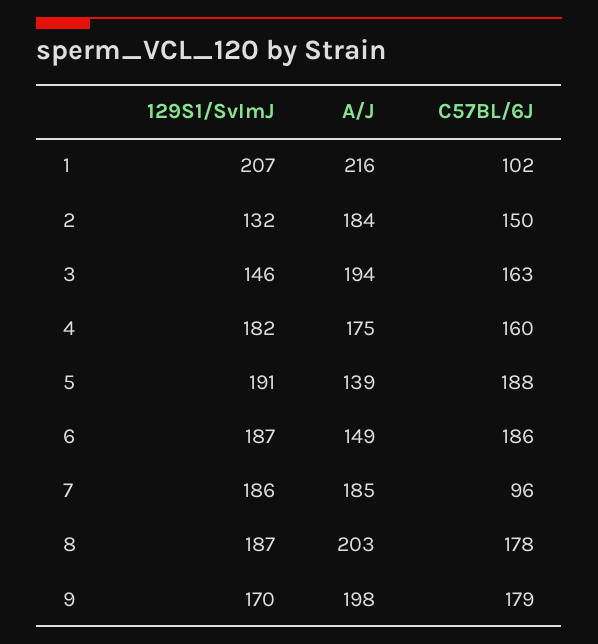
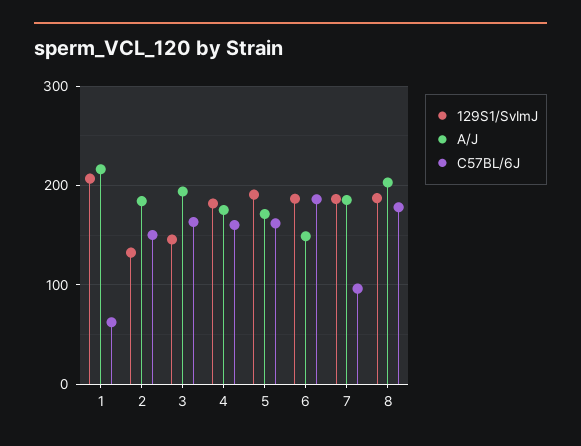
C57BL/6J, 1: 102 -> 60
A/J, 5: 139 -> 170
C57BL/6J, 5: 188 -> 160
129S1/SvImJ, 9: 170 -> none
A/J, 9: 198 -> none
C57BL/6J, 9: 179 -> none

